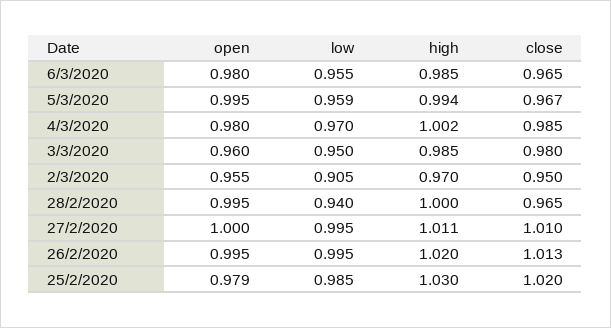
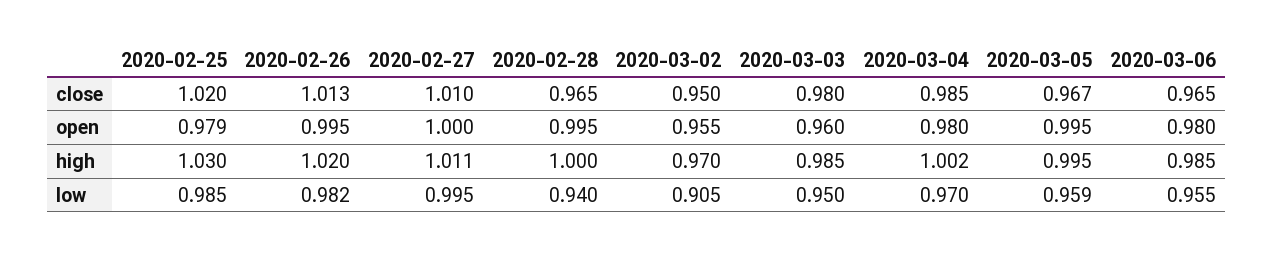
high, 5/3/2020: 0.994 -> 0.995
low, 26/2/2020: 0.995 -> 0.982

